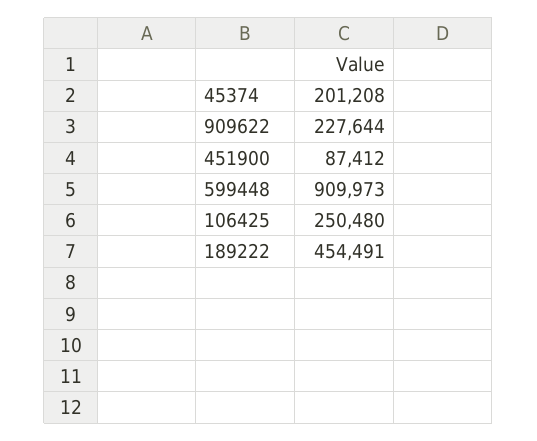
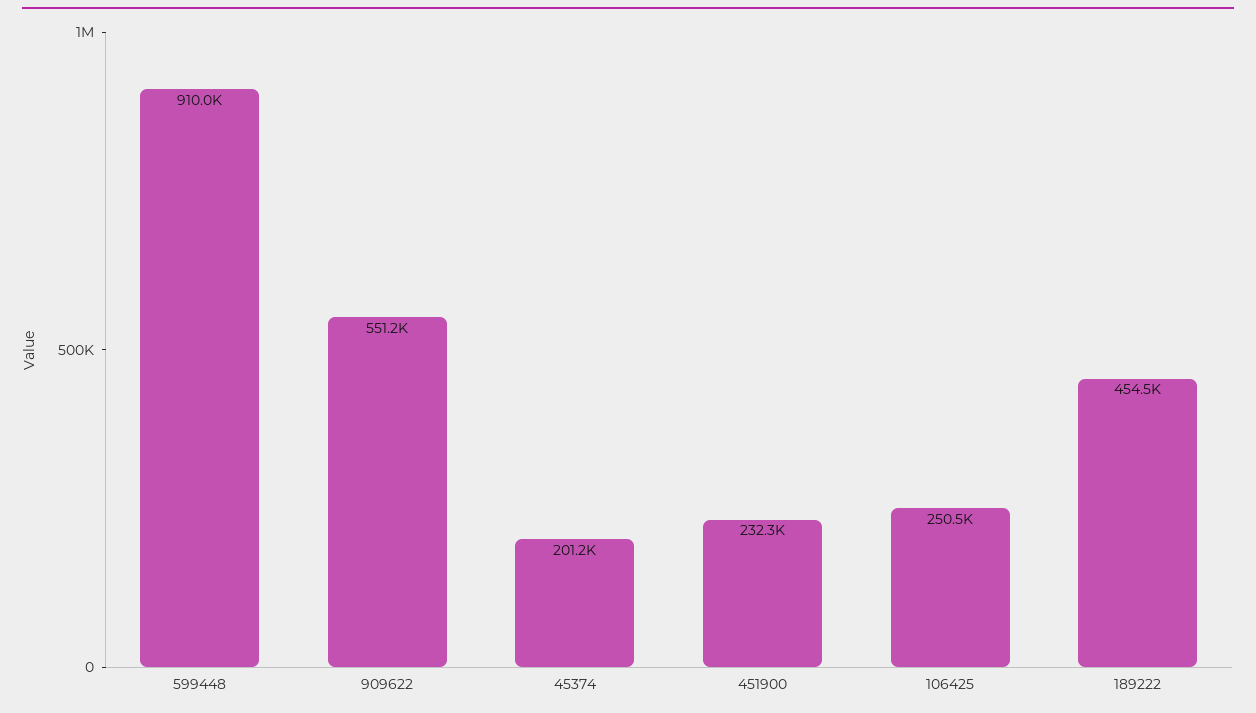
909622: 227644 -> 551200
451900: 87412 -> 232300

